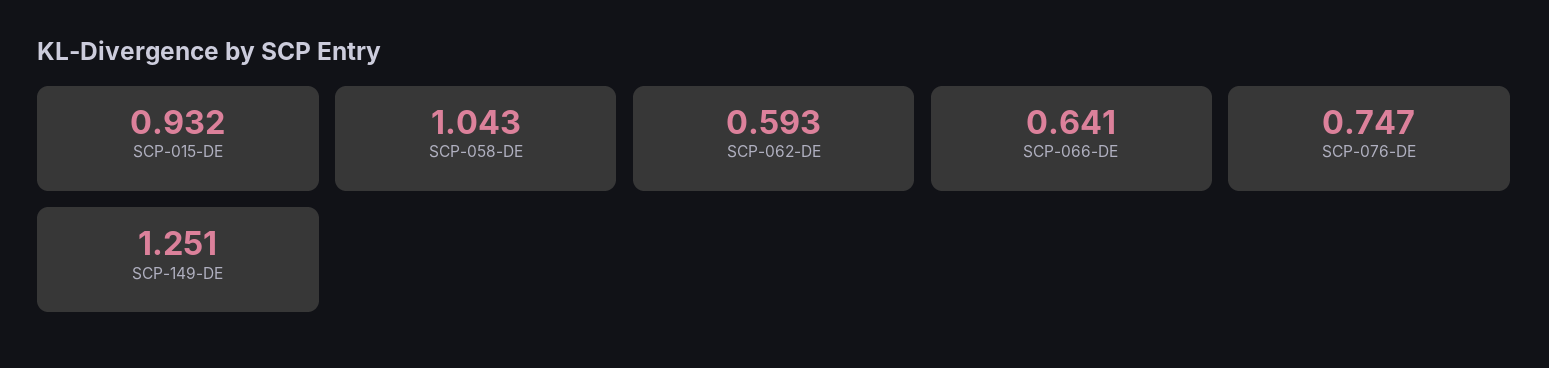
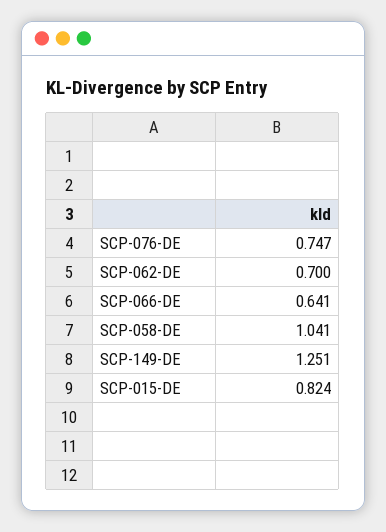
SCP-015-DE: 0.932 -> 0.824
SCP-058-DE: 1.043 -> 1.041
SCP-062-DE: 0.593 -> 0.7

